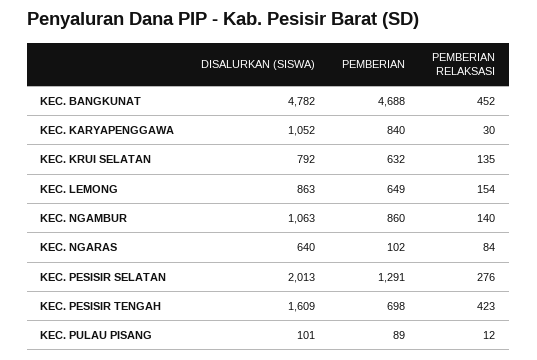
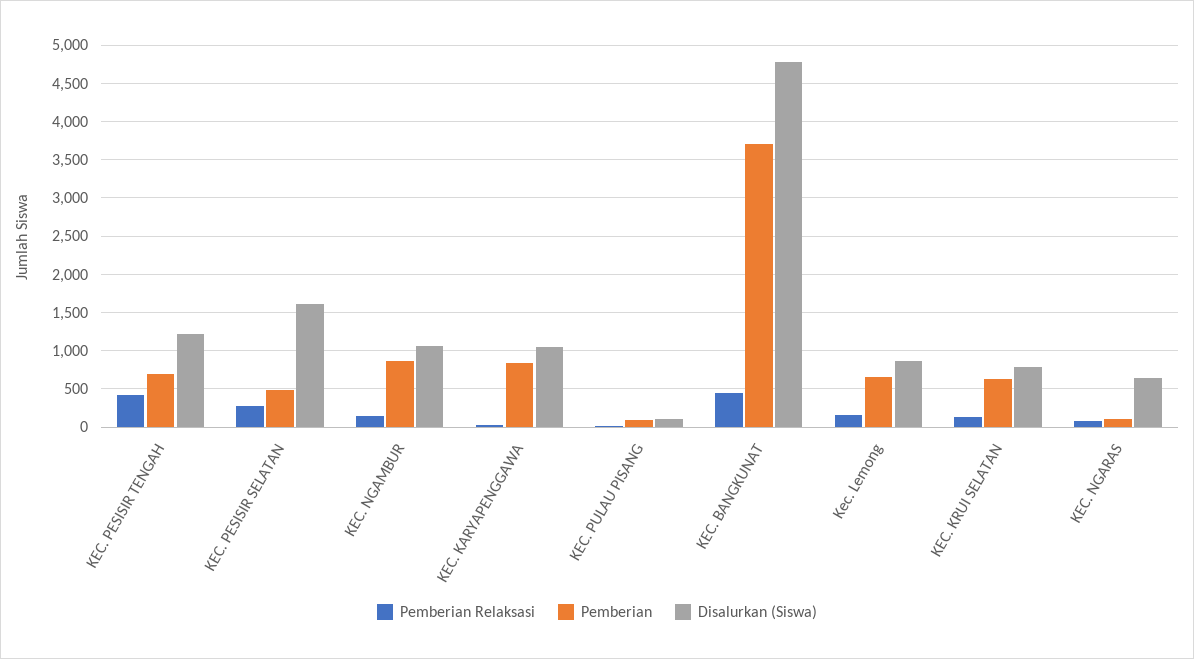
PEMBERIAN, KEC. BANGKUNAT: 4688 -> 3700
DISALURKAN (SISWA), KEC. PESISIR SELATAN: 2013 -> 1600
PEMBERIAN, KEC. PESISIR SELATAN: 1291 -> 500
DISALURKAN (SISWA), KEC. PESISIR TENGAH: 1609 -> 1200

